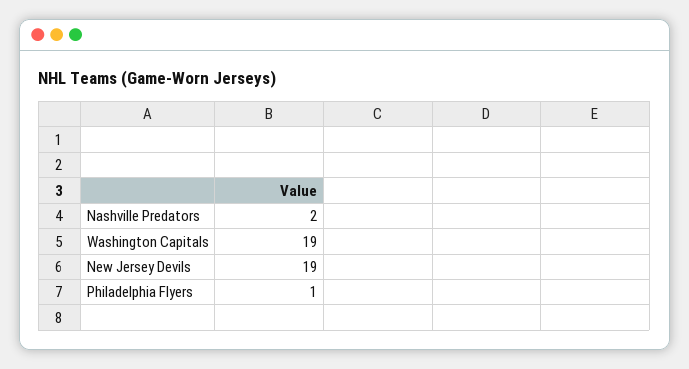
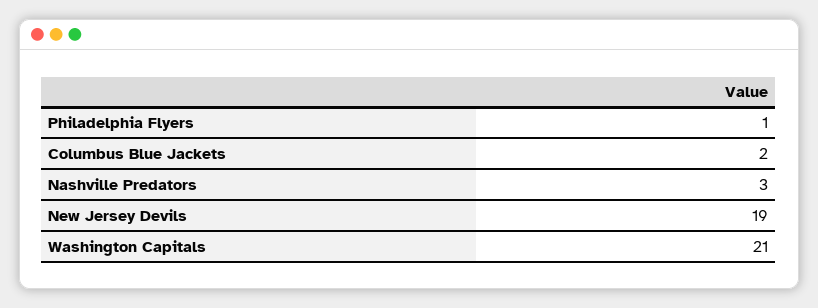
Nashville Predators: 2 -> 3
Washington Capitals: 19 -> 21
Columbus Blue Jackets: none -> 2

